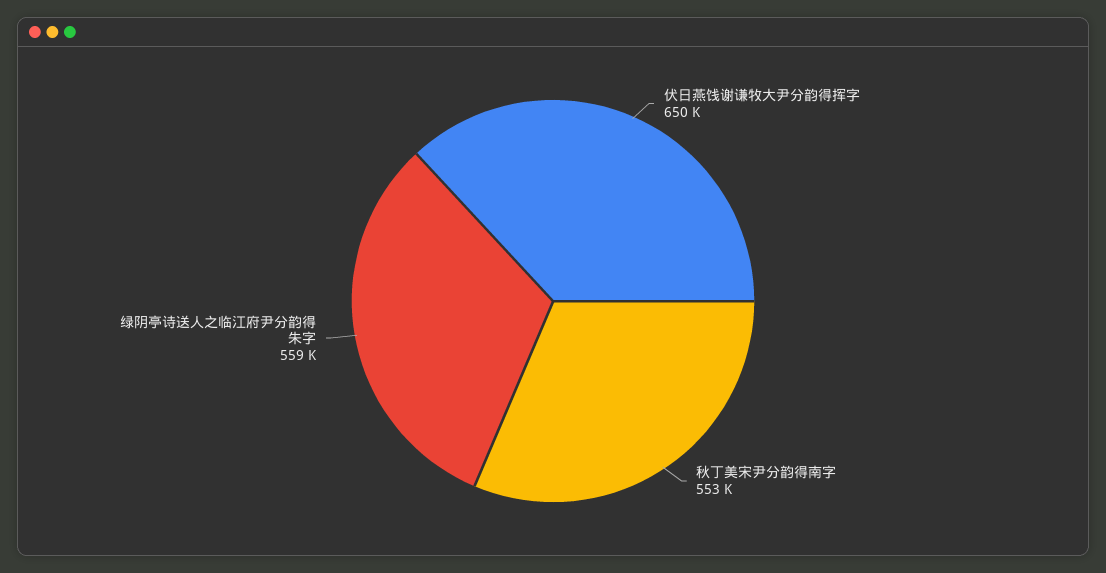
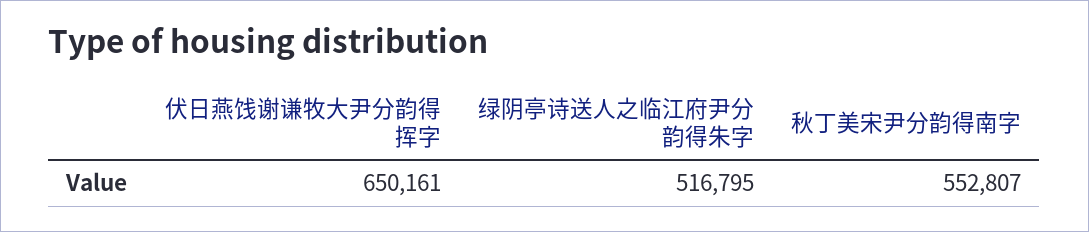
绿阴亭诗送人之临江府尹分韵得朱字: 559000 -> 516795

